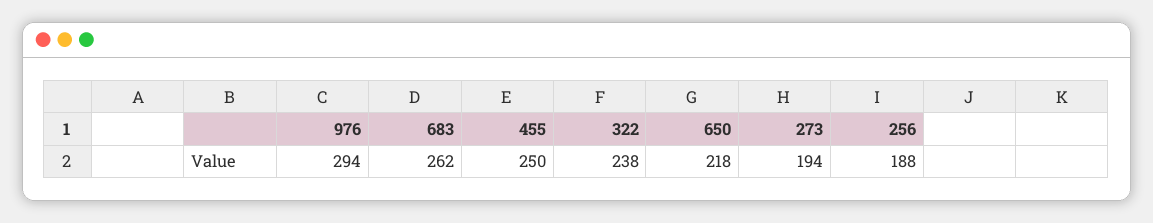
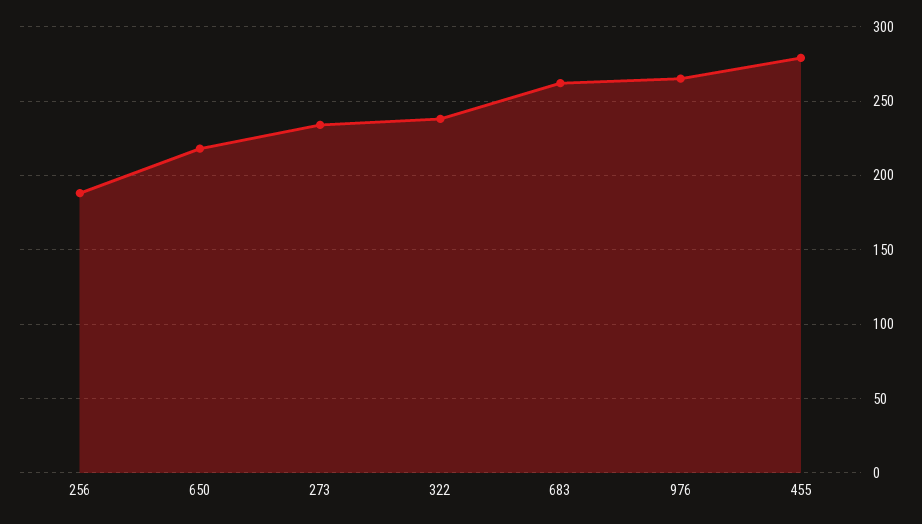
976: 294 -> 265
455: 250 -> 280
273: 194 -> 235

